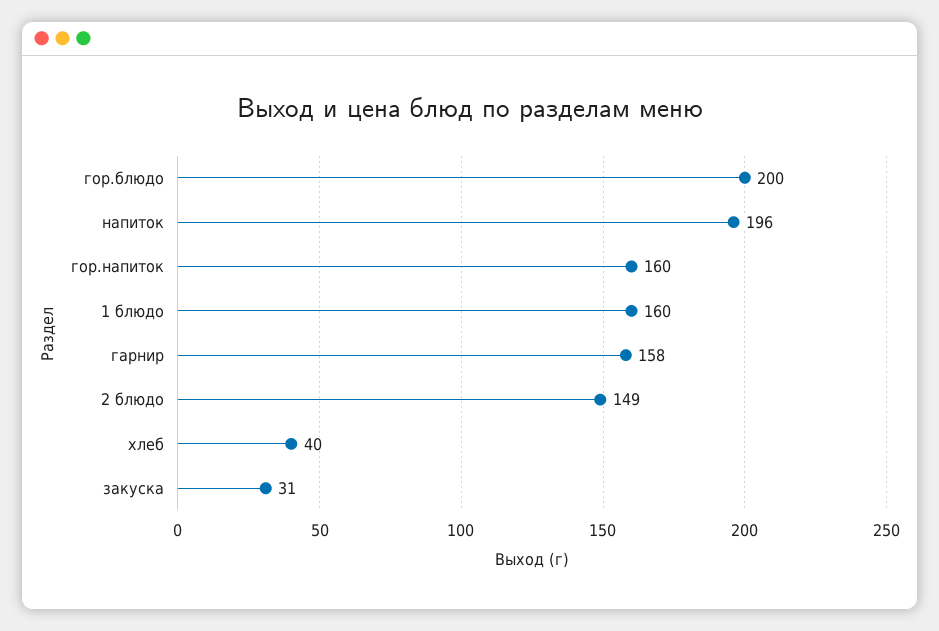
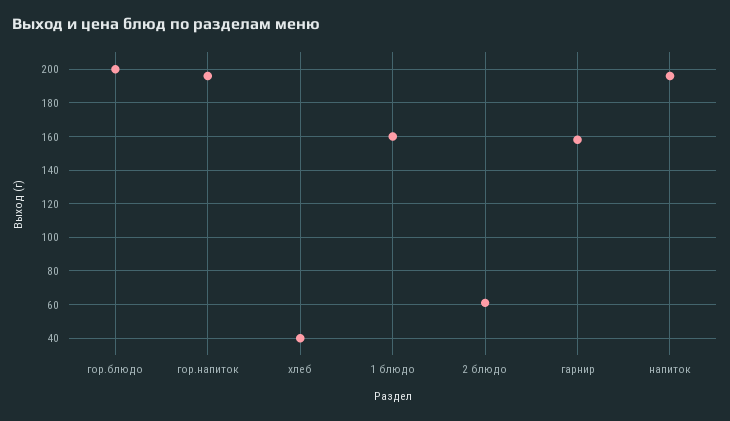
гор.напиток: 160 -> 195
2 блюдо: 149 -> 60
закуска: 31 -> none

